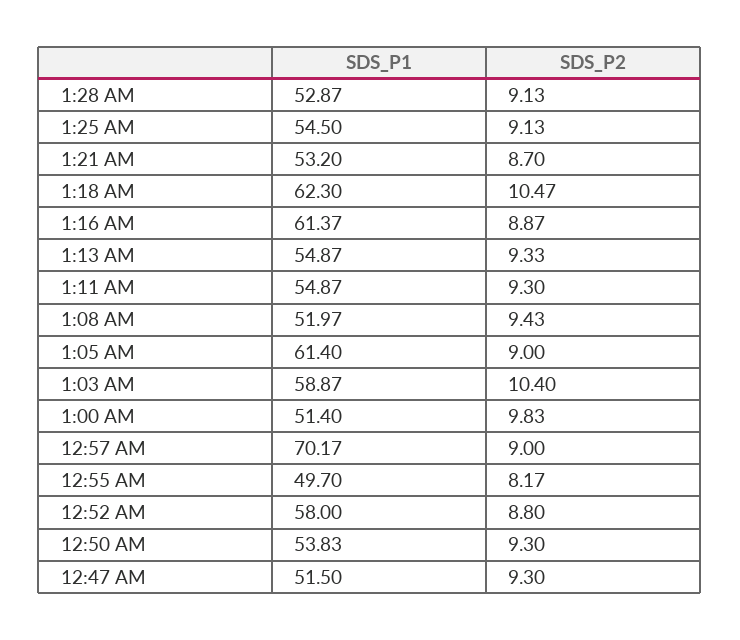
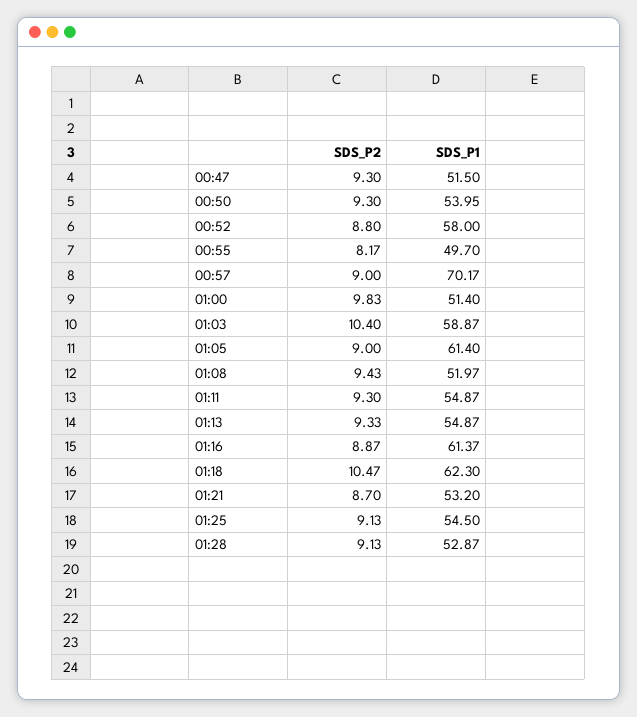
SDS_P1, 12:50 AM: 53.83 -> 53.95

